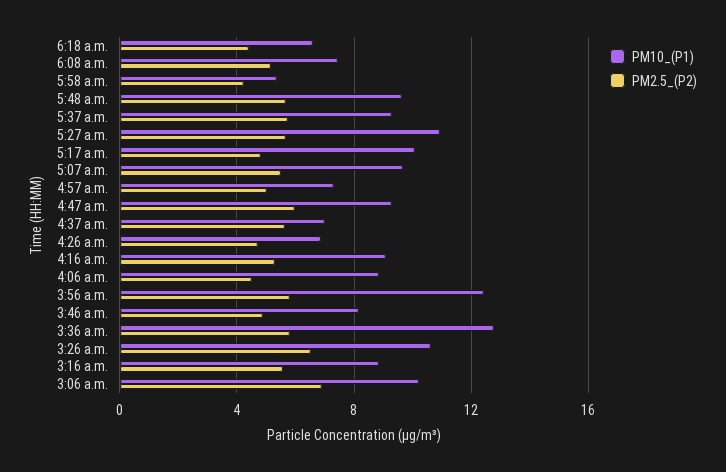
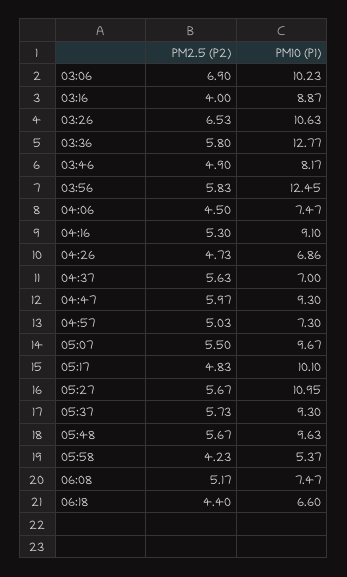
PM10_(P1), 4:06 a.m.: 9 -> 7.47
PM2.5_(P2), 3:16 a.m.: 5.5 -> 4

